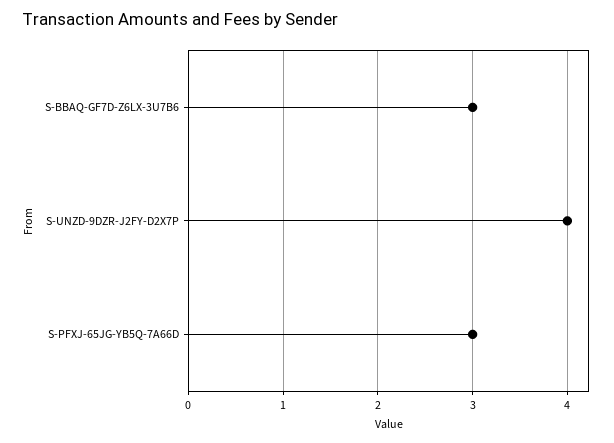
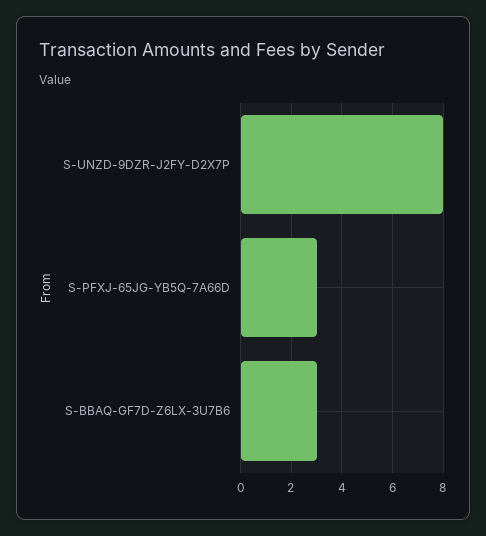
S-UNZD-9DZR-J2FY-D2X7P: 4 -> 8

